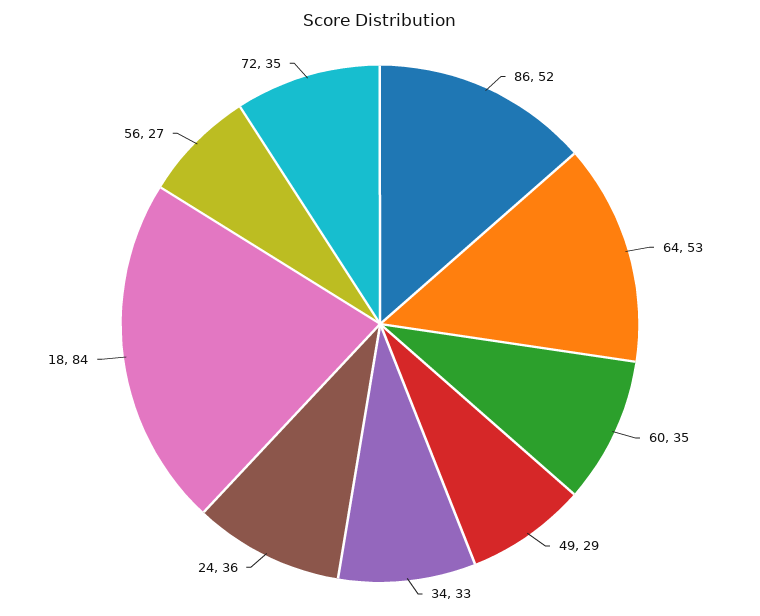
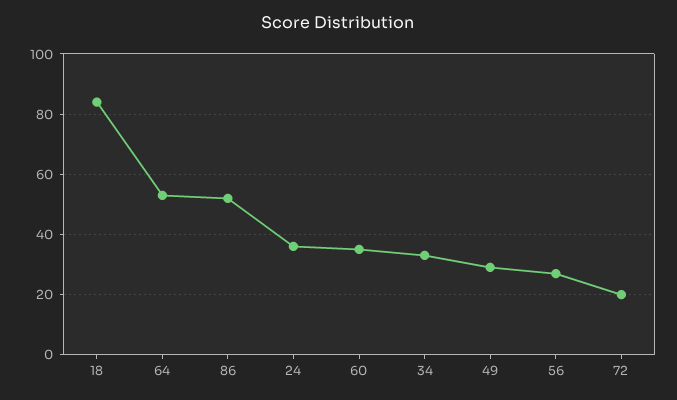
72: 35 -> 20

